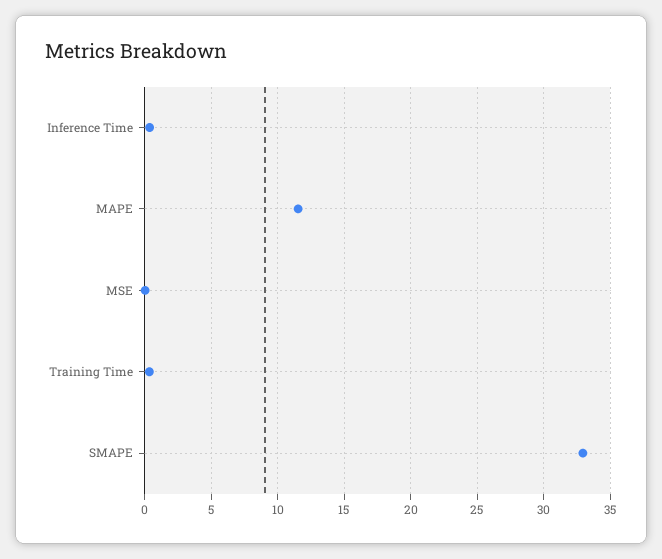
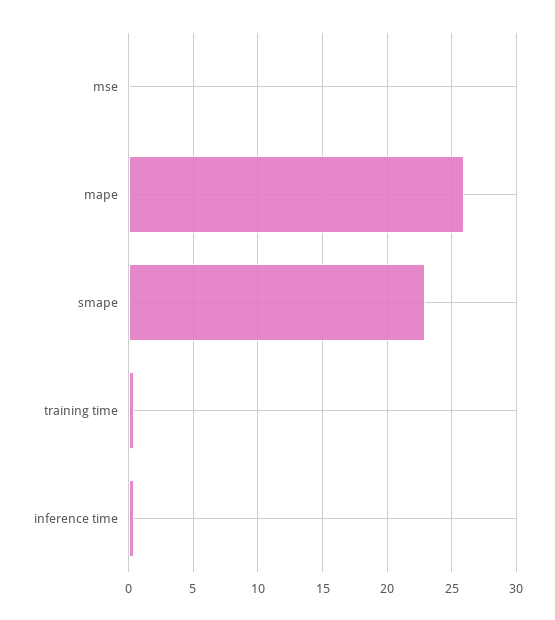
MAPE: 11.5 -> 26
SMAPE: 33 -> 23

